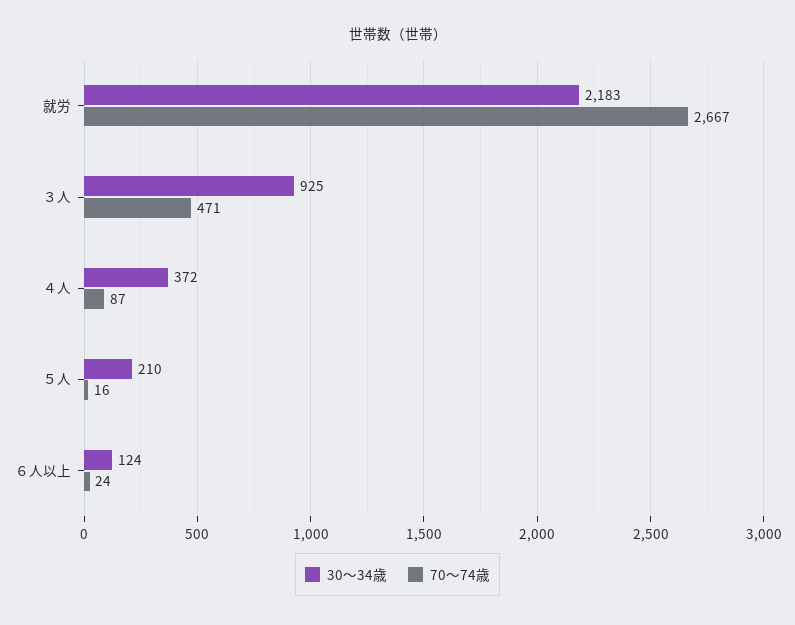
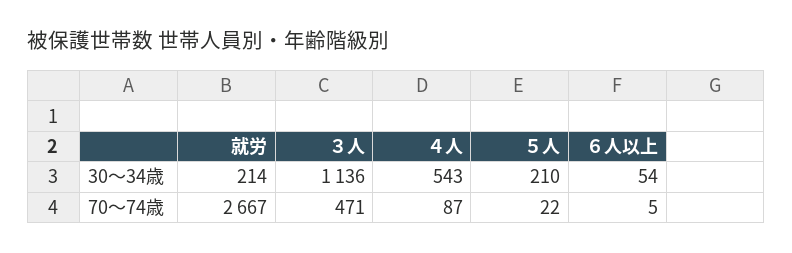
30〜34歳, 就労: 2183 -> 214
30〜34歳, ３人: 925 -> 1136
30〜34歳, ４人: 372 -> 543
70〜74歳, ５人: 16 -> 22
30〜34歳, ６人以上: 124 -> 54
70〜74歳, ６人以上: 24 -> 5

